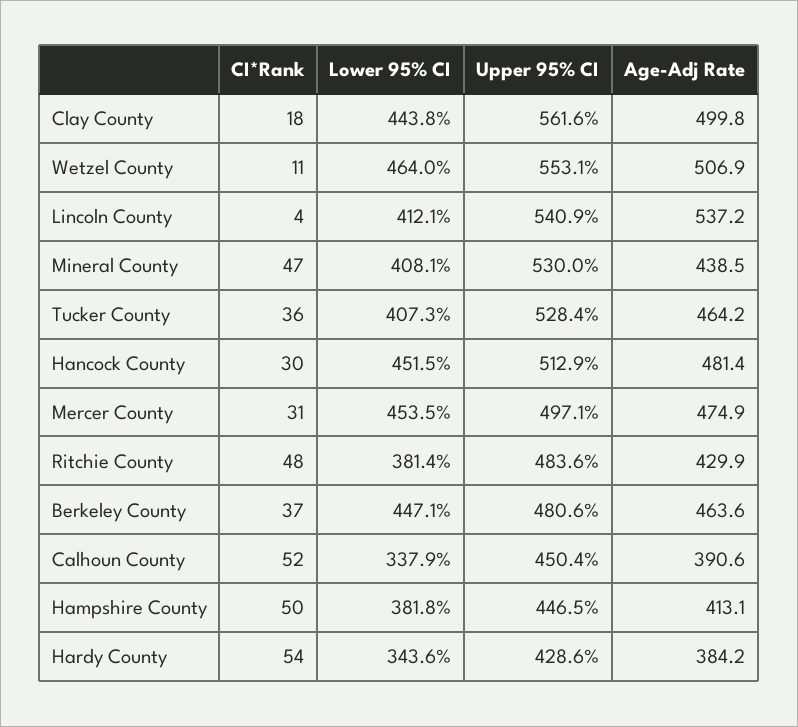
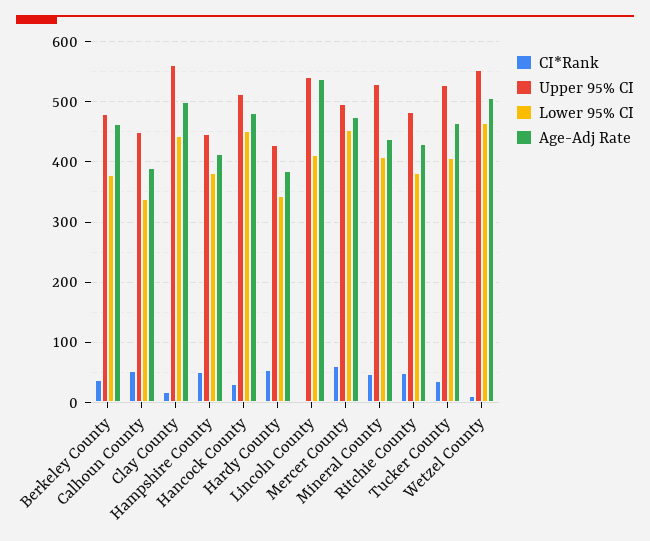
CI*Rank, Mercer County: 31 -> 60
Lower 95% CI, Berkeley County: 447.1 -> 380

